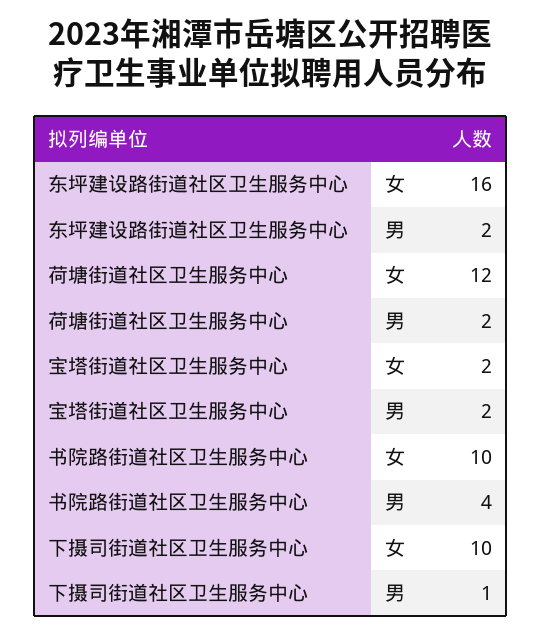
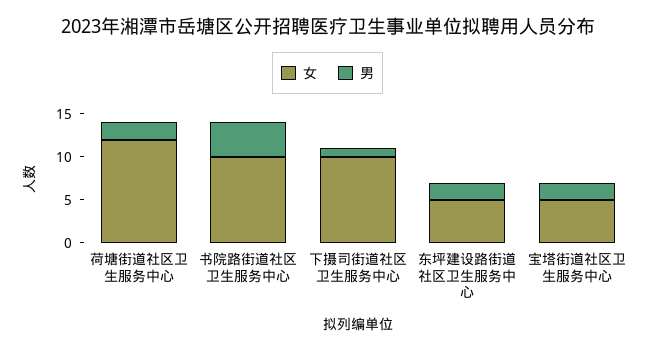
女, 东坪建设路街道社区卫生服务中心: 16 -> 5
女, 宝塔街道社区卫生服务中心: 2 -> 5

